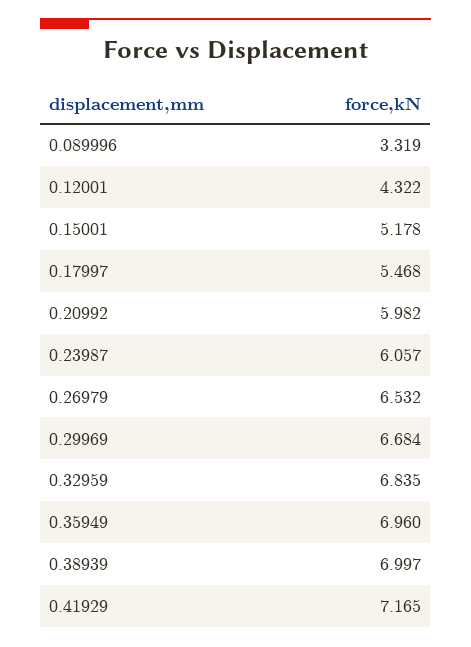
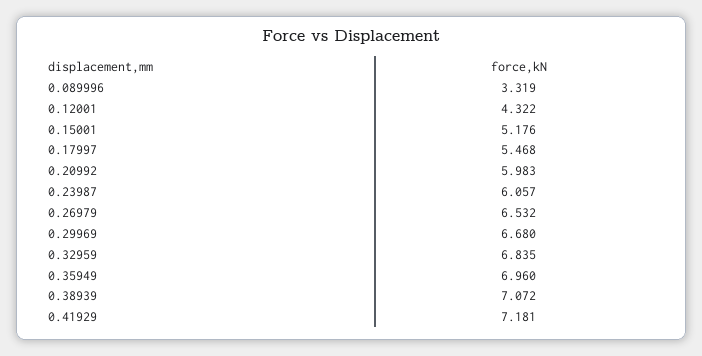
0.15001: 5.178 -> 5.176
0.20992: 5.982 -> 5.983
0.29969: 6.684 -> 6.68
0.38939: 6.997 -> 7.072
0.41929: 7.165 -> 7.181

